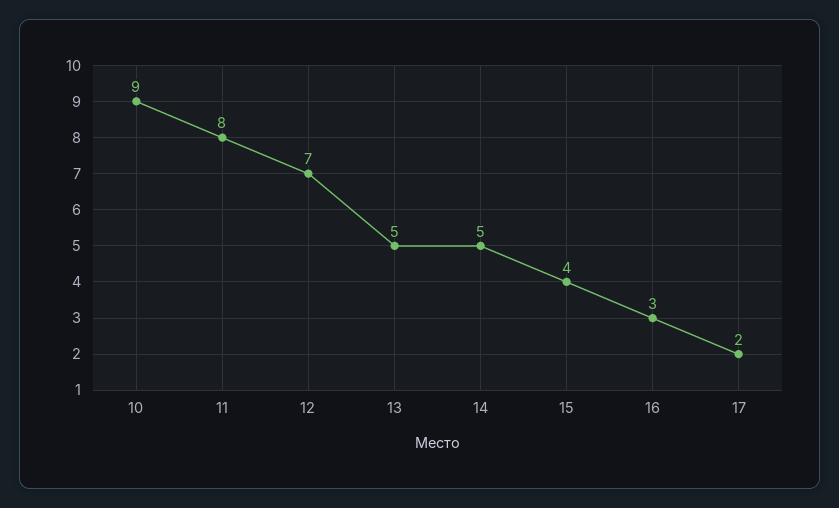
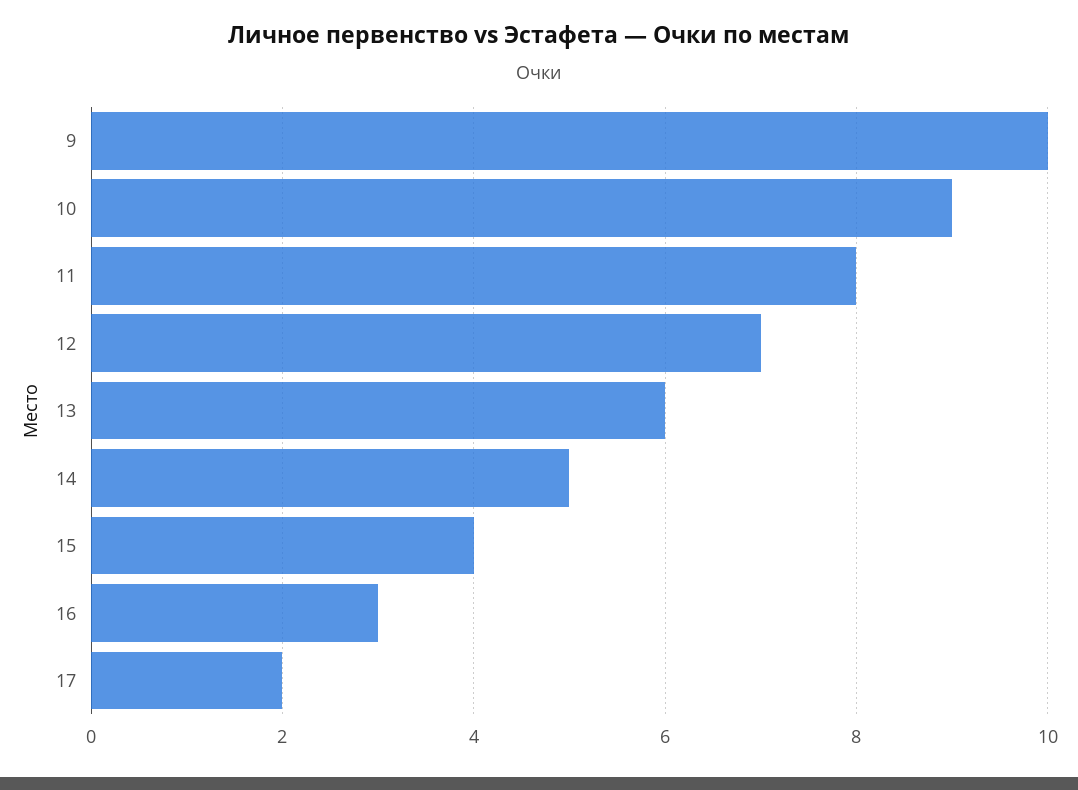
13: 5 -> 6
9: none -> 10

